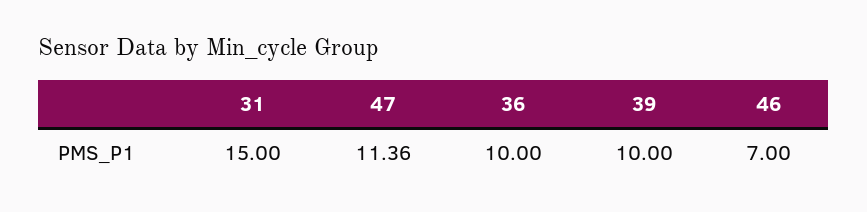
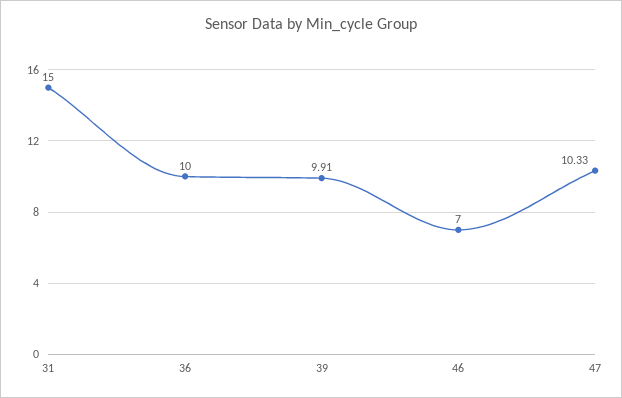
47: 11.36 -> 10.33
39: 10 -> 9.91

